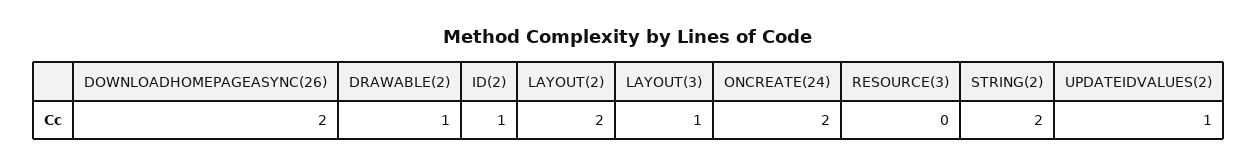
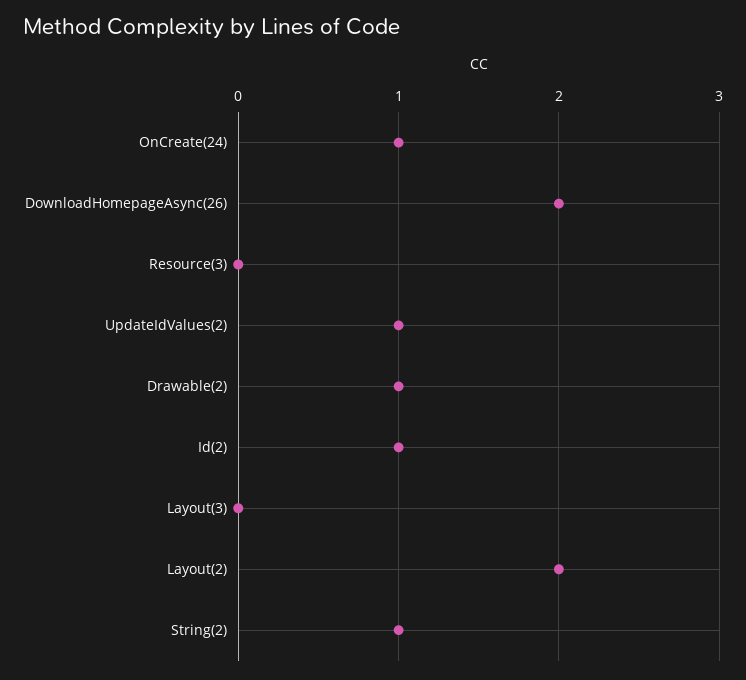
LAYOUT(3): 1 -> 0
ONCREATE(24): 2 -> 1
STRING(2): 2 -> 1

